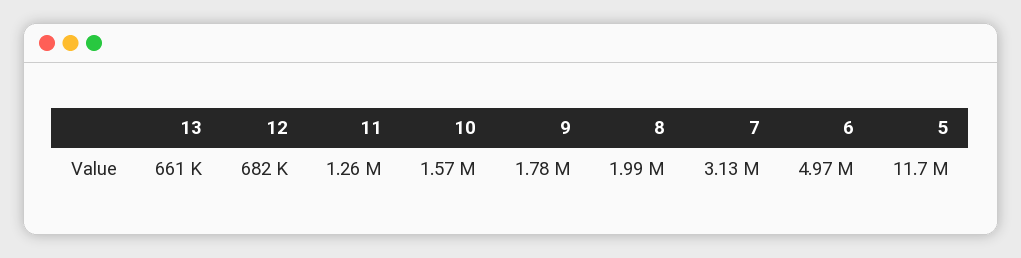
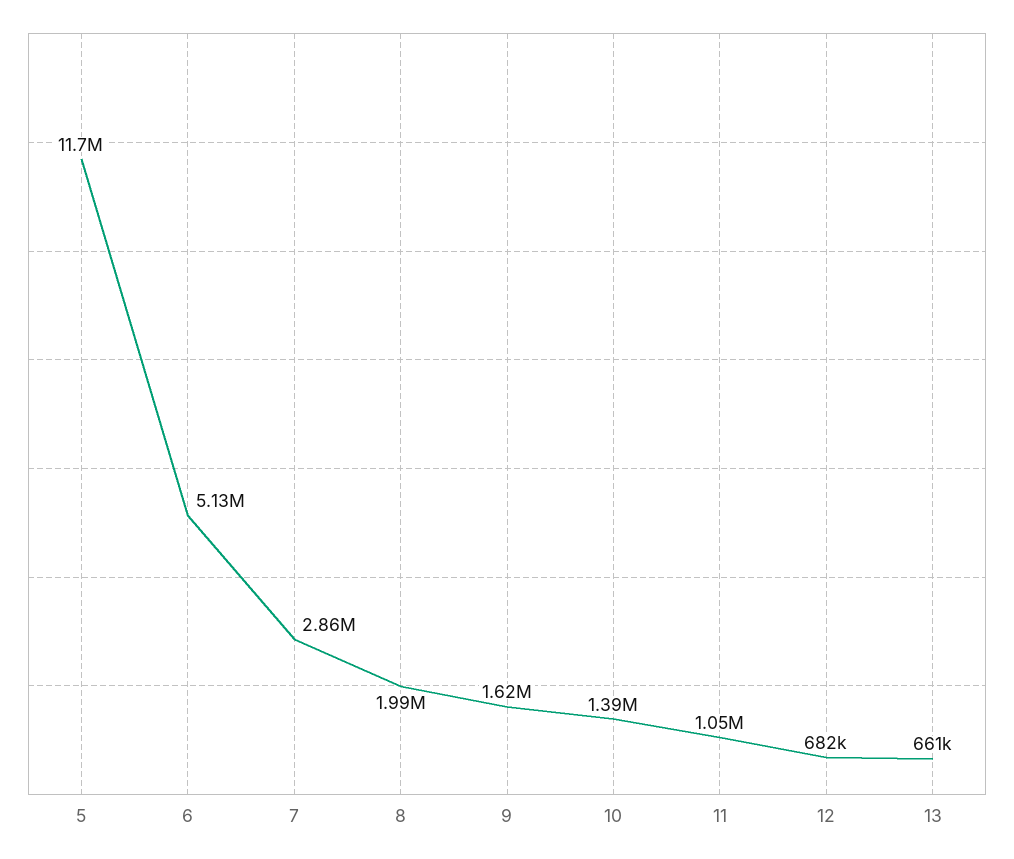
11: 1260000 -> 1050000
10: 1570000 -> 1390000
9: 1780000 -> 1620000
7: 3130000 -> 2860000
6: 4970000 -> 5130000

